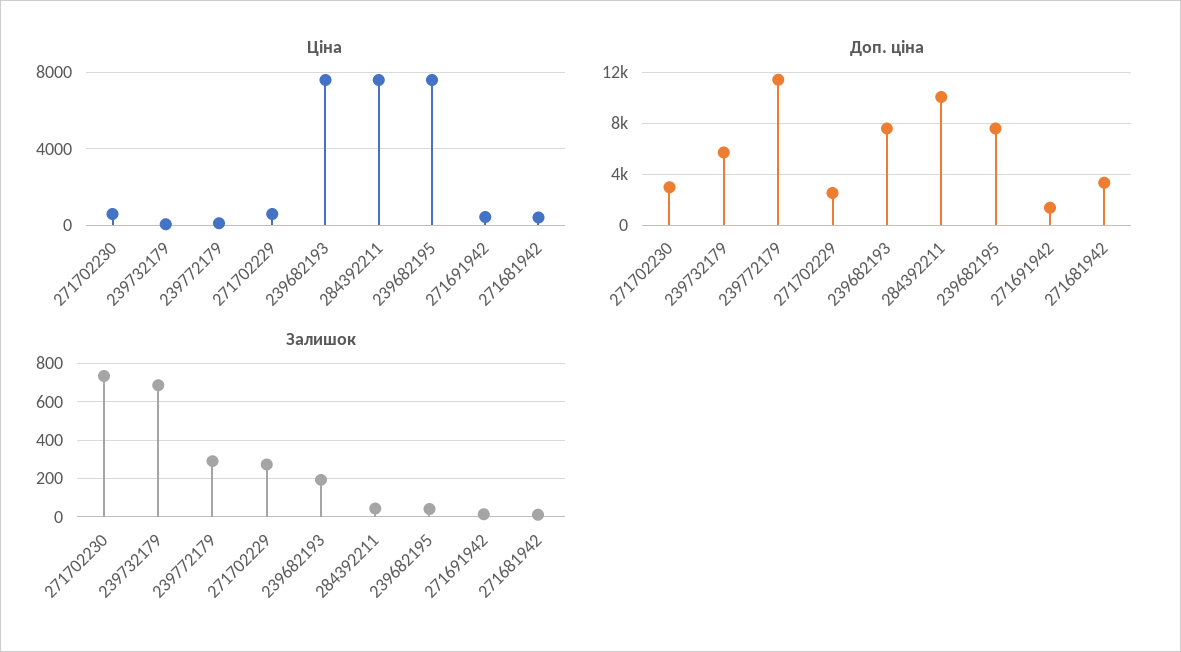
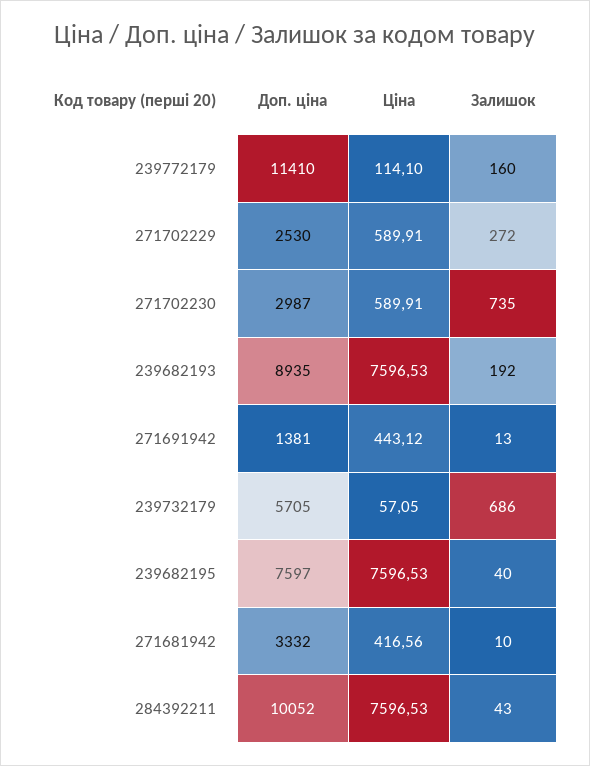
Доп. ціна, 239682193: 7500 -> 8935
Залишок, 239772179: 300 -> 160

